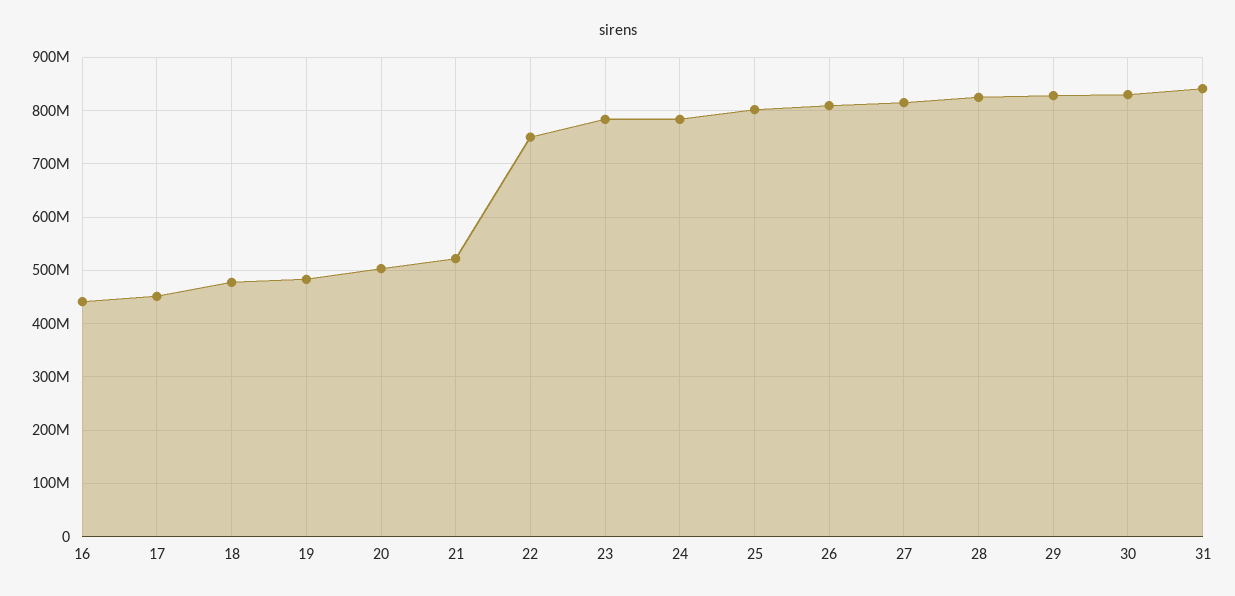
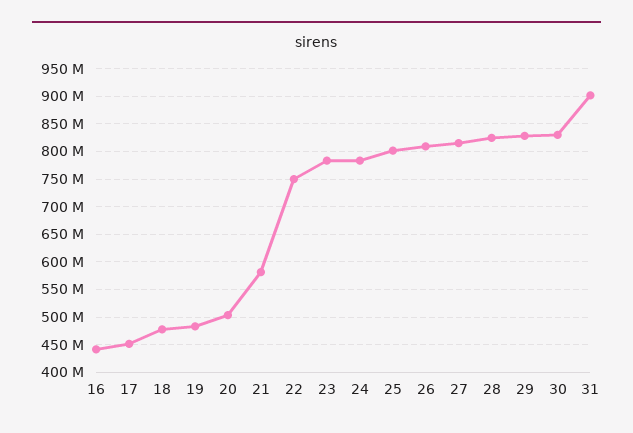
21: 520000000 -> 575000000
31: 840000000 -> 900000000

